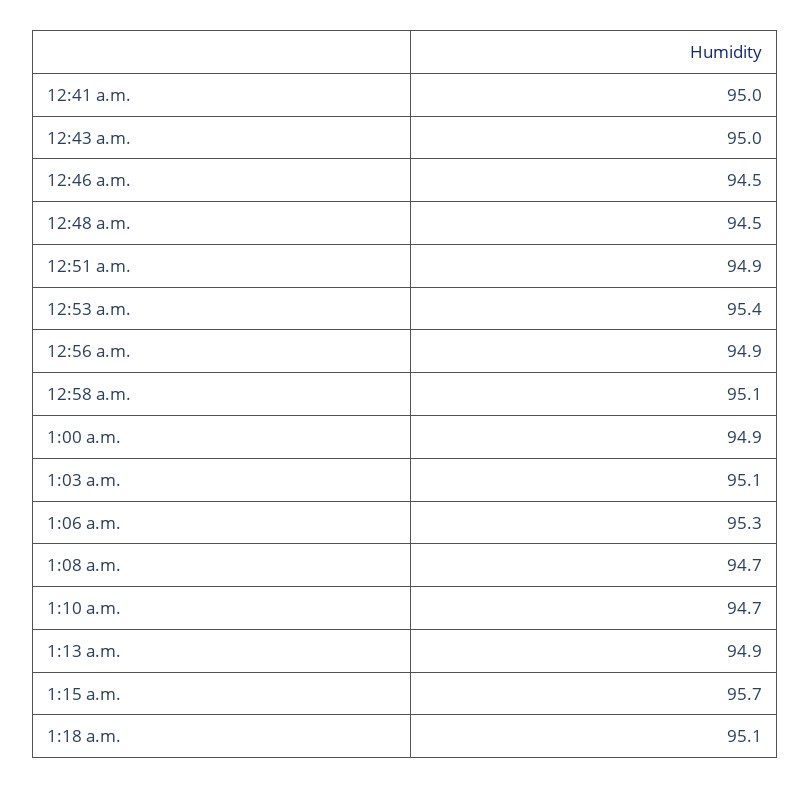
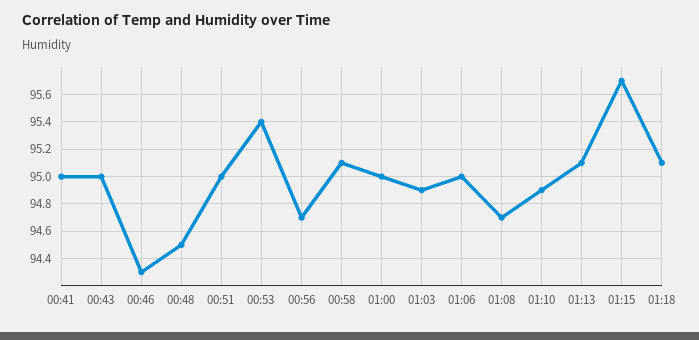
12:46 a.m.: 94.5 -> 94.3
12:51 a.m.: 94.9 -> 95
12:56 a.m.: 94.9 -> 94.7
1:00 a.m.: 94.9 -> 95
1:03 a.m.: 95.1 -> 94.9
1:06 a.m.: 95.3 -> 95
1:10 a.m.: 94.7 -> 94.9
1:13 a.m.: 94.9 -> 95.1

